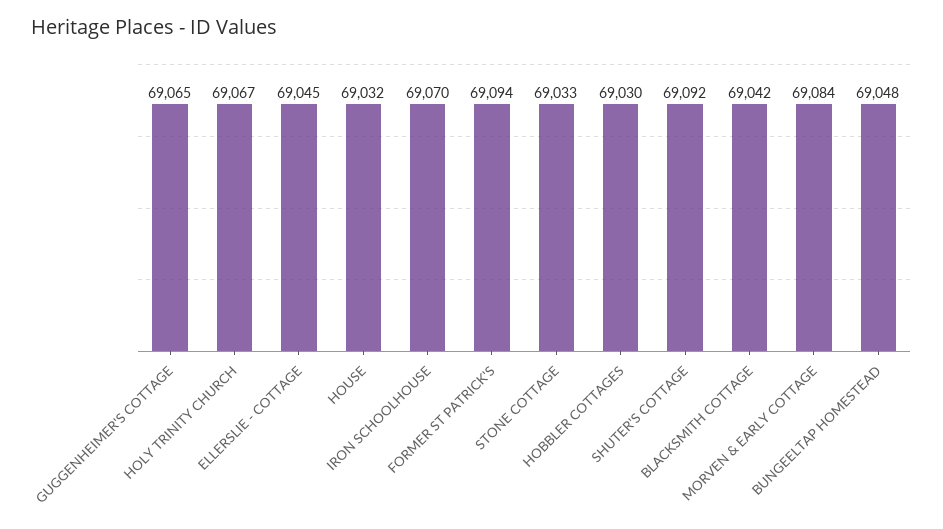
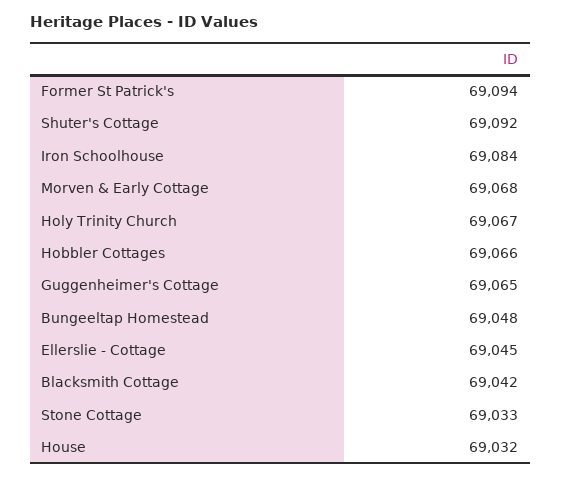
IRON SCHOOLHOUSE: 69070 -> 69084
HOBBLER COTTAGES: 69030 -> 69066
MORVEN & EARLY COTTAGE: 69084 -> 69068

